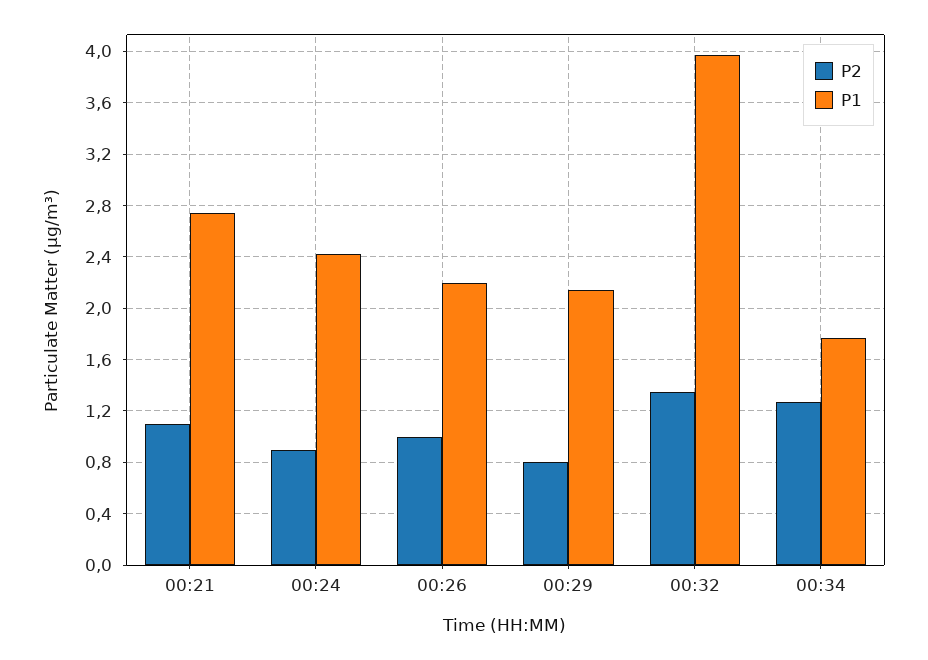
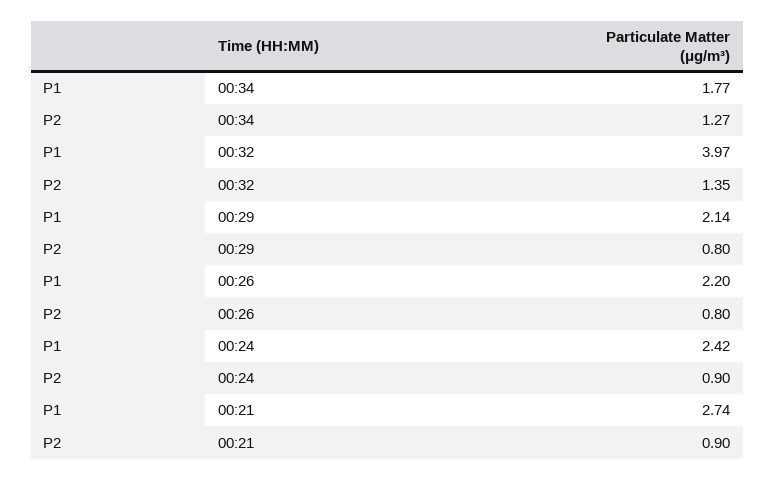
P2, 00:21: 1.1 -> 0.9
P2, 00:26: 1 -> 0.8

